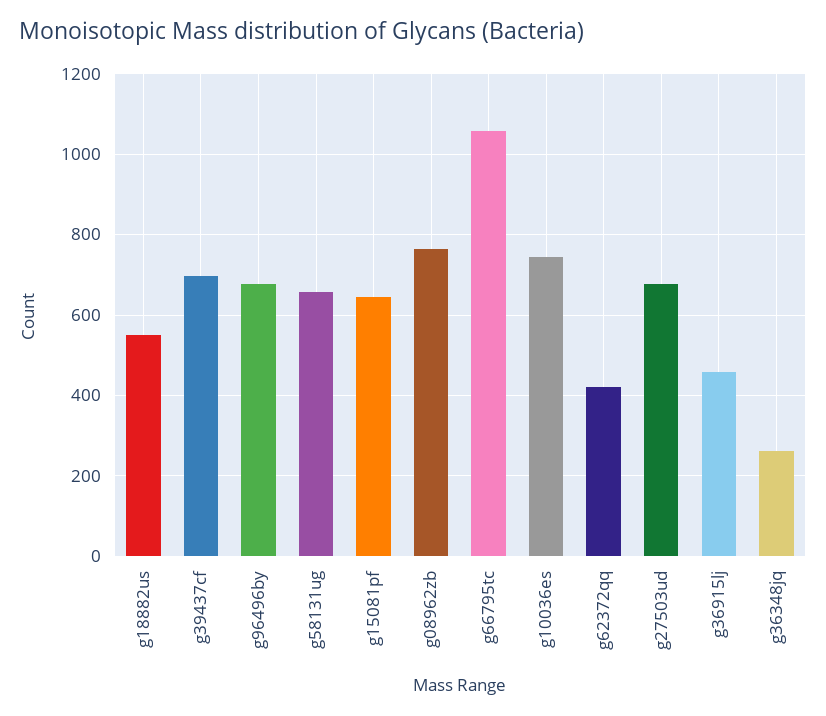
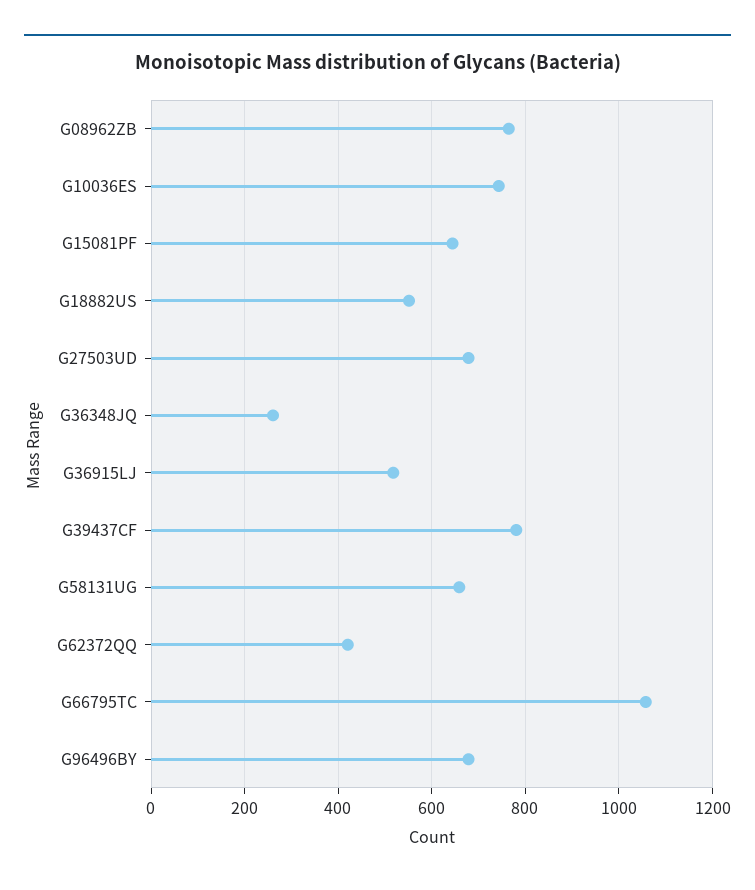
g39437cf: 700 -> 780
g36915lj: 460 -> 520

